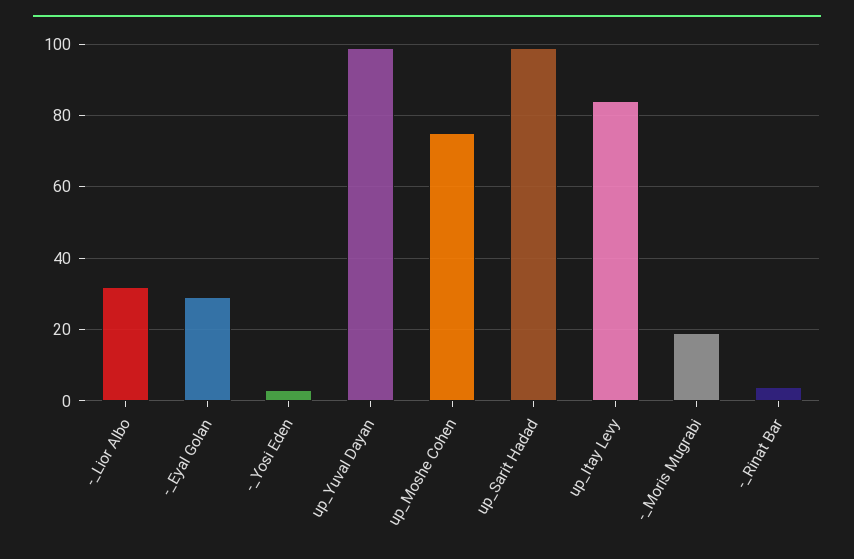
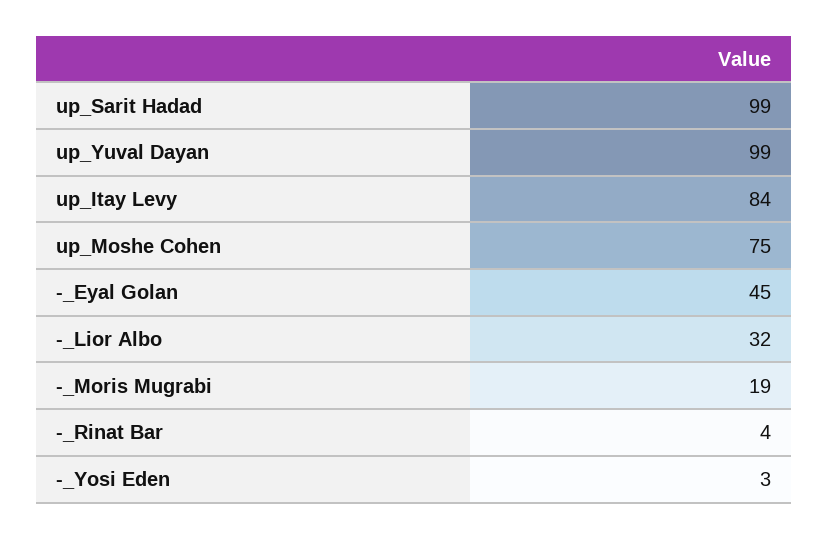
-_Eyal Golan: 30 -> 45

